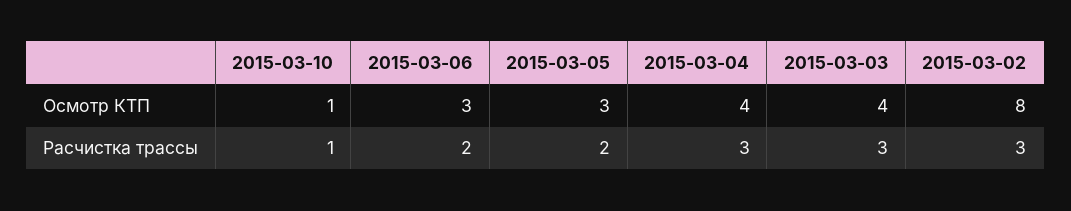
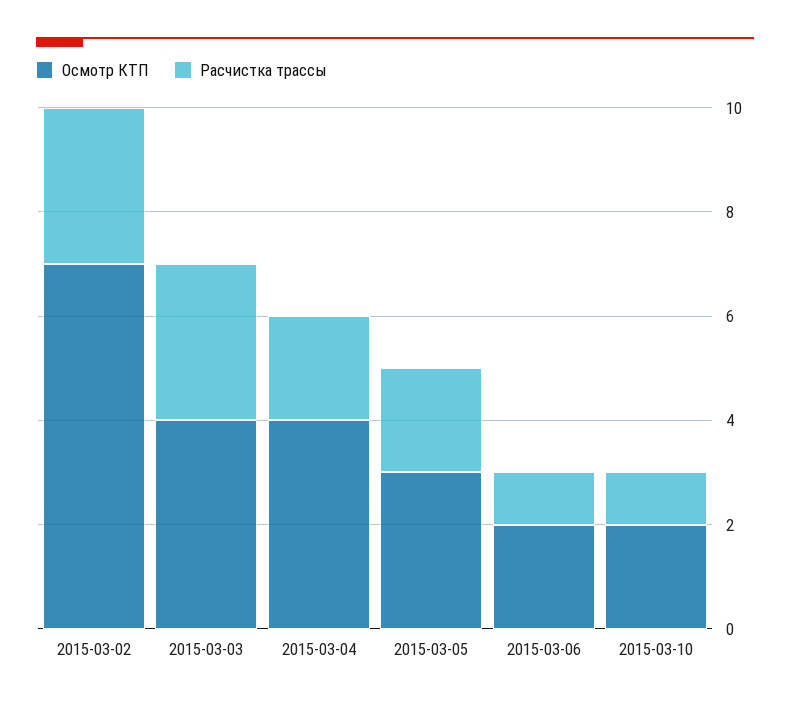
Осмотр КТП, 2015-03-10: 1 -> 2
Осмотр КТП, 2015-03-06: 3 -> 2
Осмотр КТП, 2015-03-02: 8 -> 7
Расчистка трассы, 2015-03-06: 2 -> 1
Расчистка трассы, 2015-03-04: 3 -> 2

